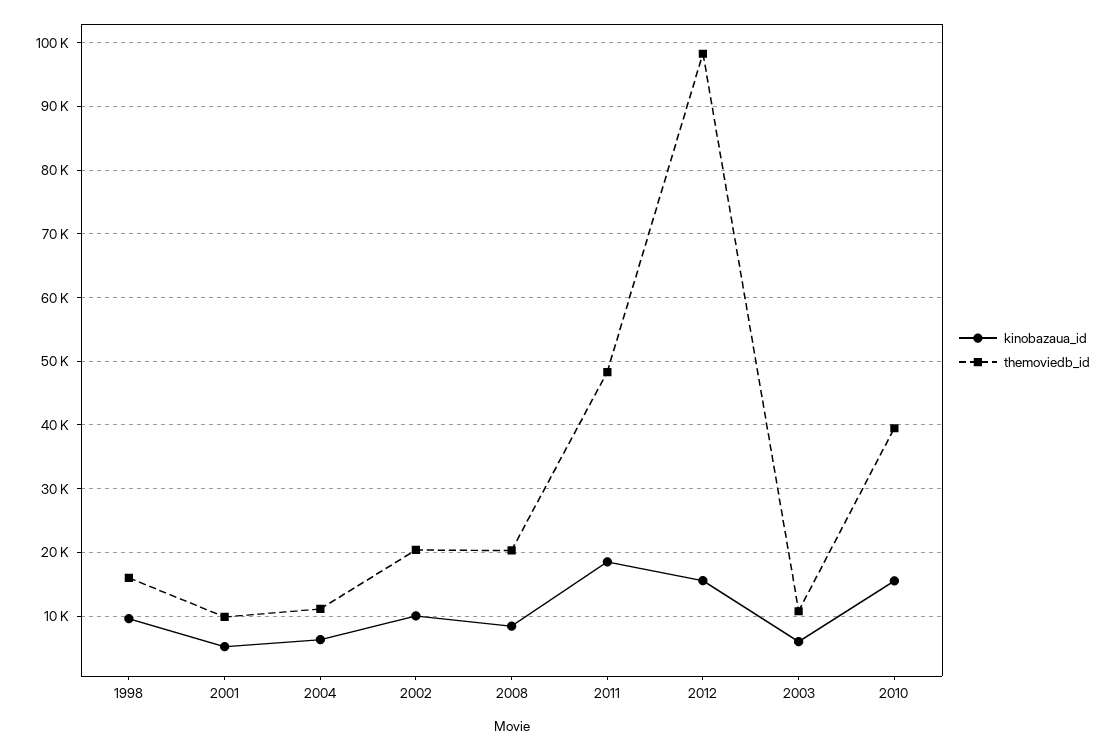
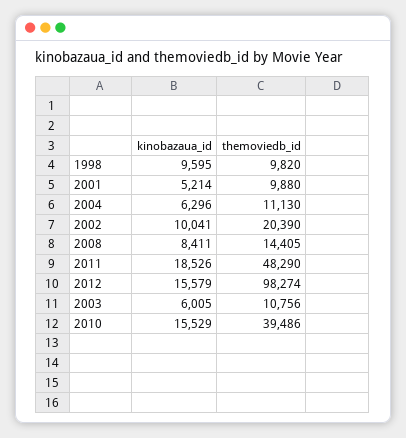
themoviedb_id, 1998: 16000 -> 9820
themoviedb_id, 2008: 20000 -> 14405

